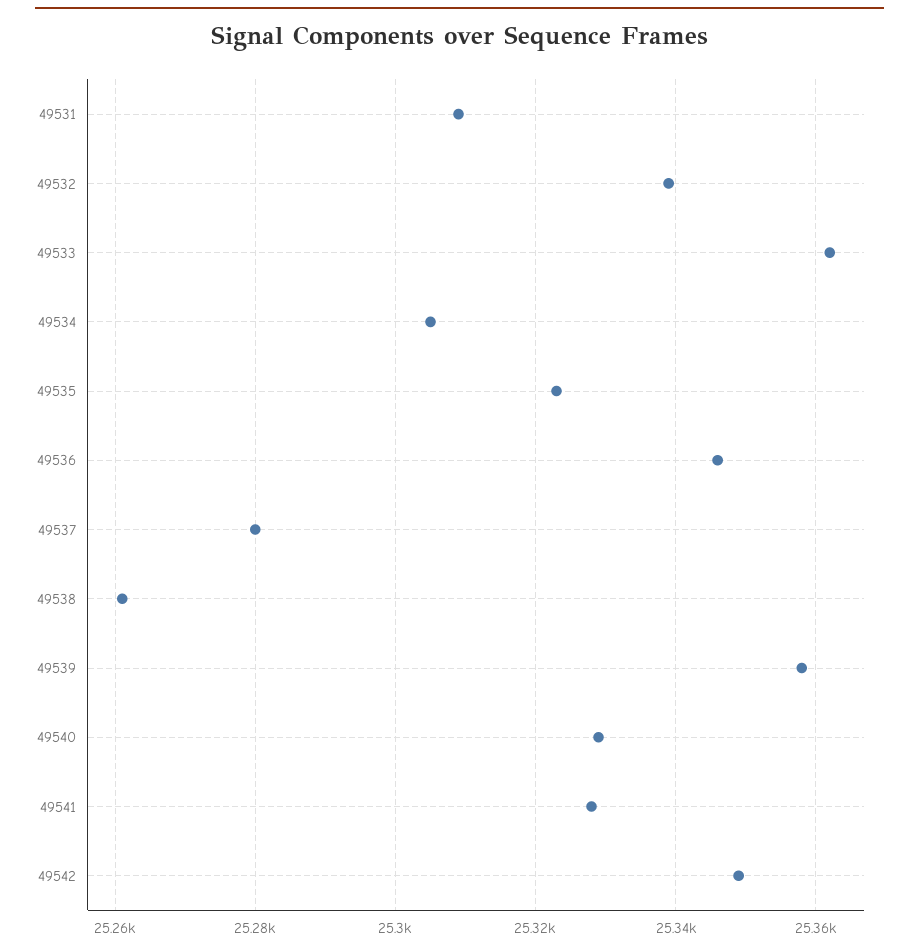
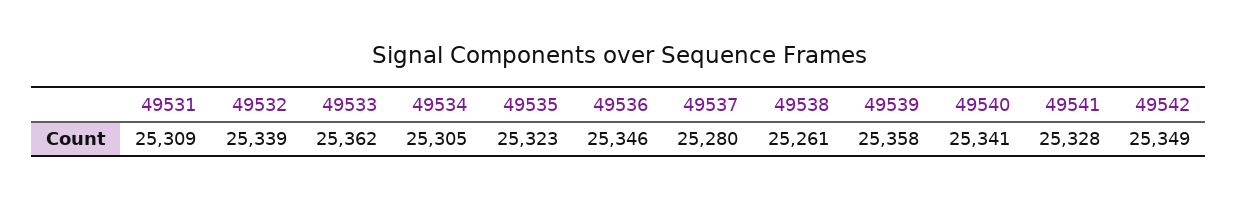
49540: 25330 -> 25341

